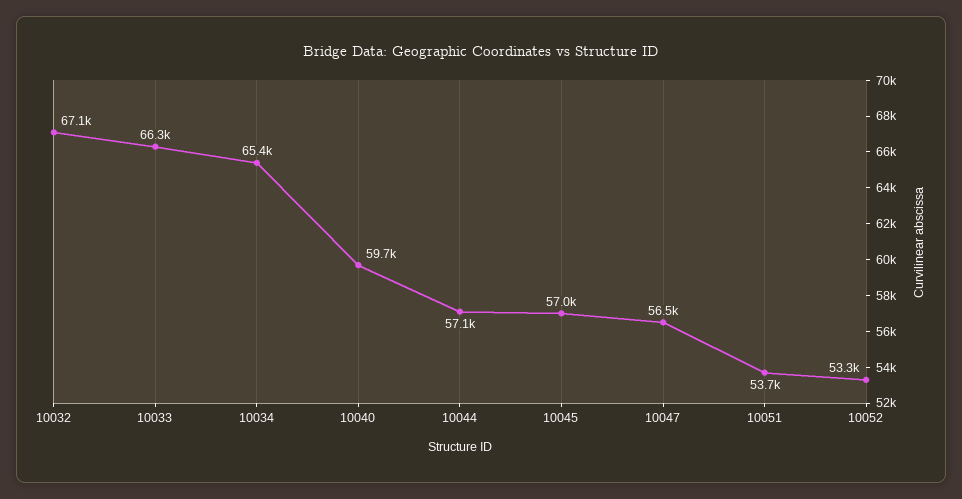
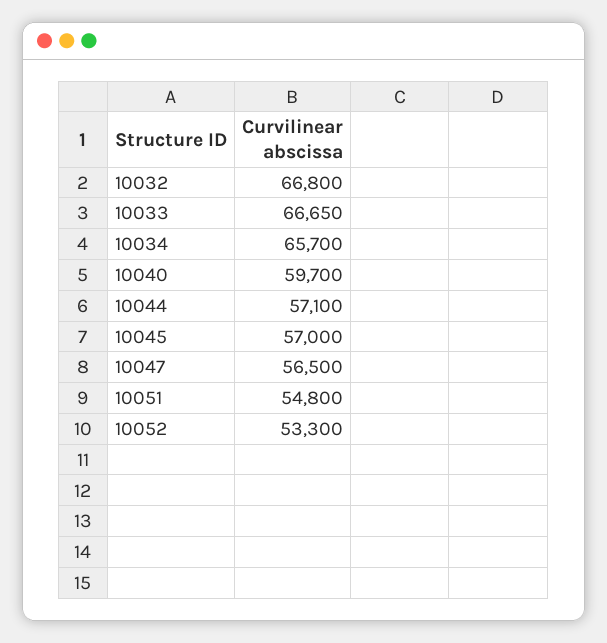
10032: 67100 -> 66800
10033: 66300 -> 66650
10034: 65400 -> 65700
10051: 53700 -> 54800

